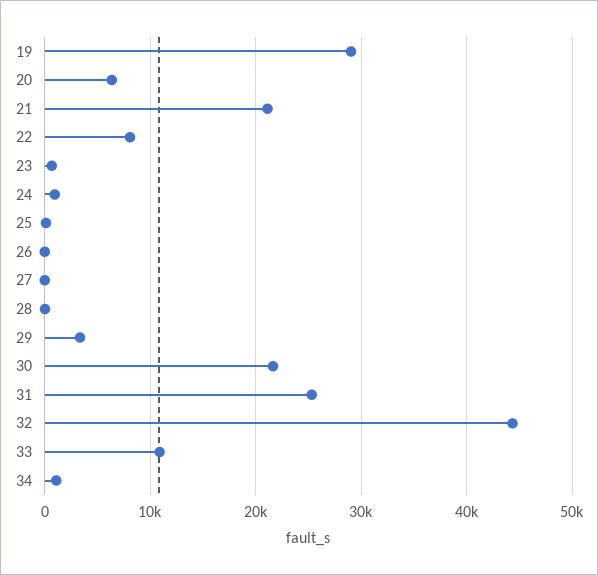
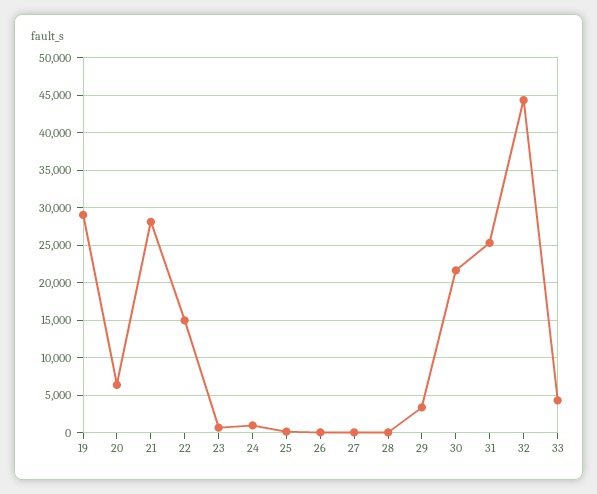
21: 21000 -> 28000
22: 8000 -> 15000
33: 11000 -> 4000
34: 1000 -> none

